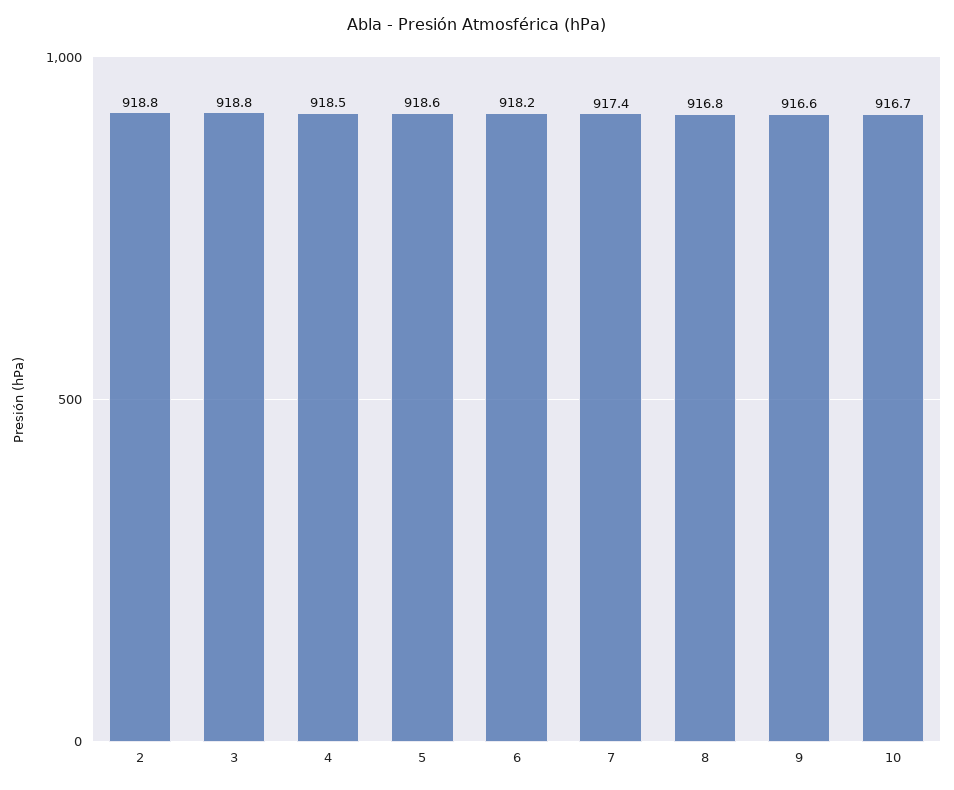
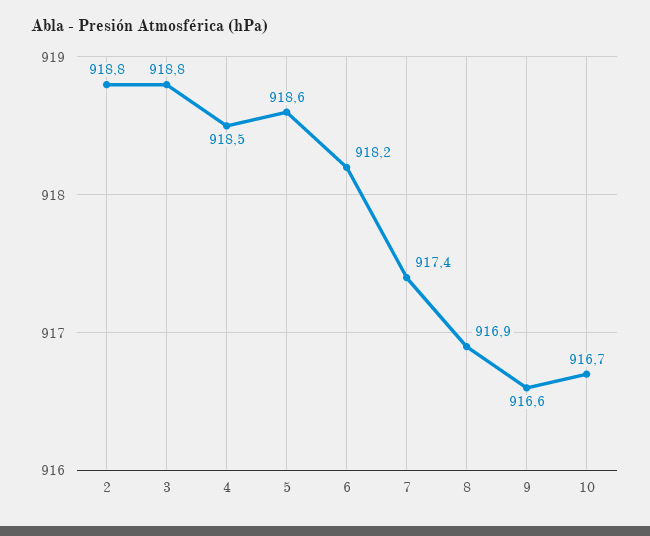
8: 916.8 -> 916.9

